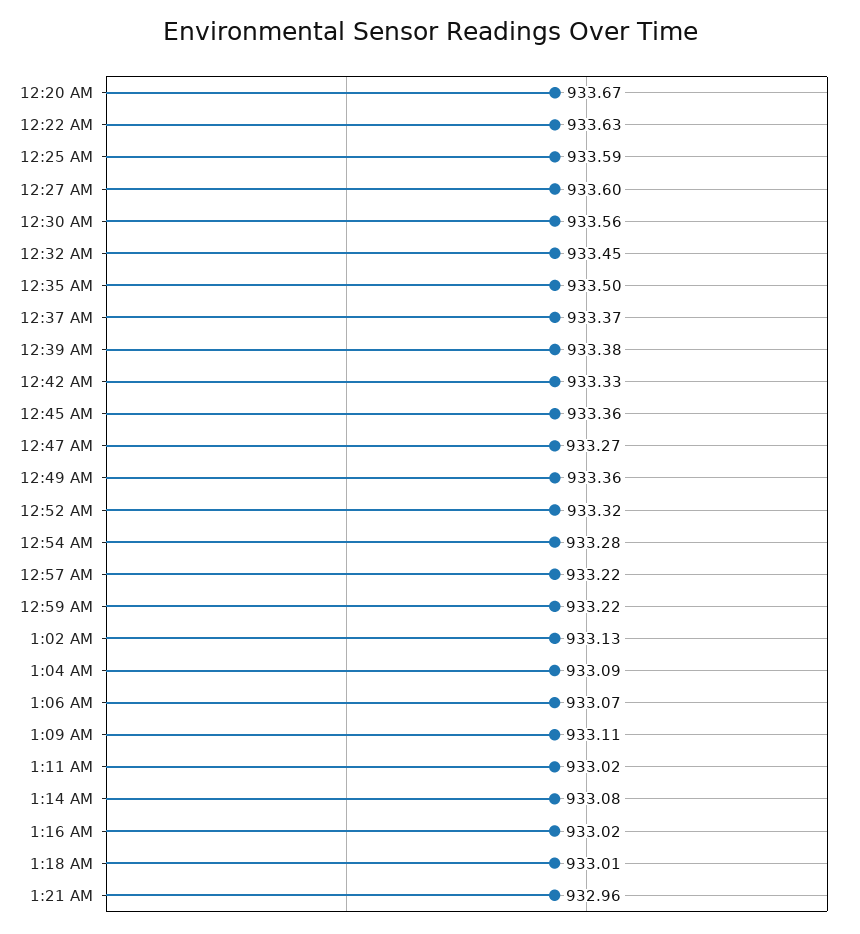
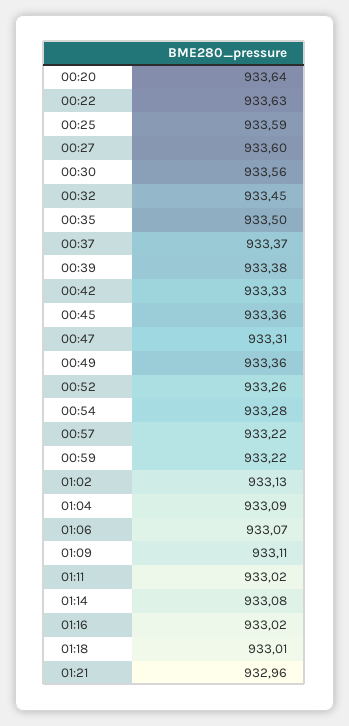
12:20 AM: 933.67 -> 933.64
12:47 AM: 933.27 -> 933.31
12:52 AM: 933.32 -> 933.26

